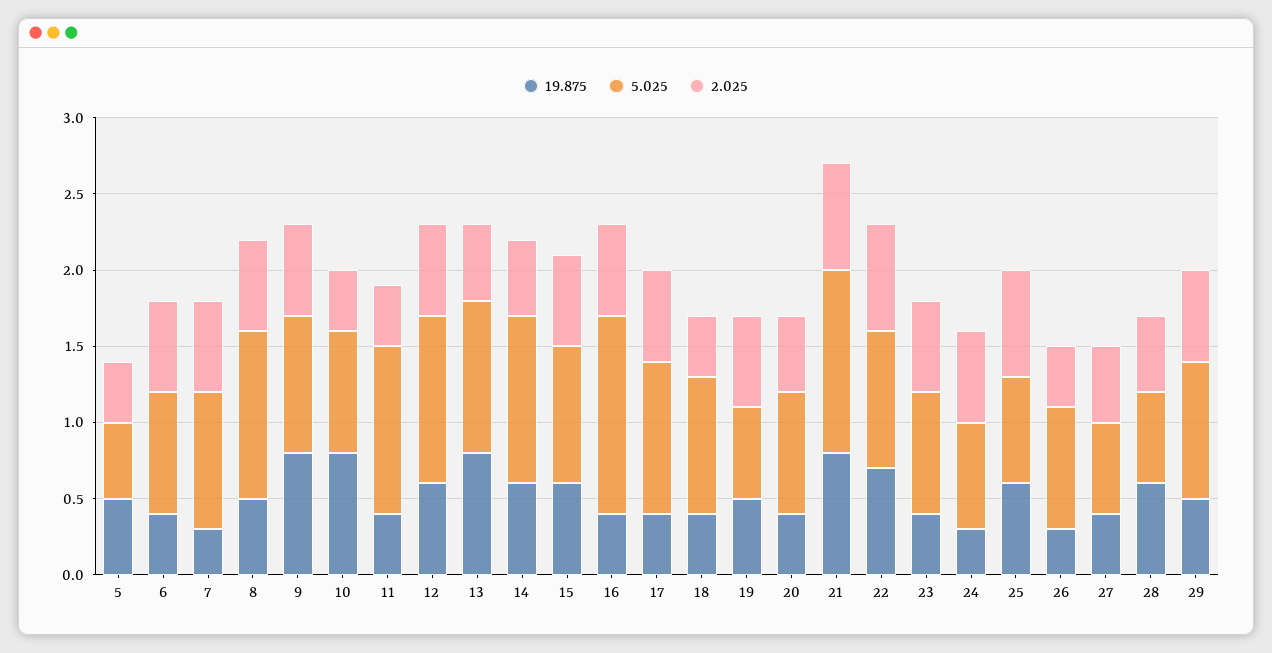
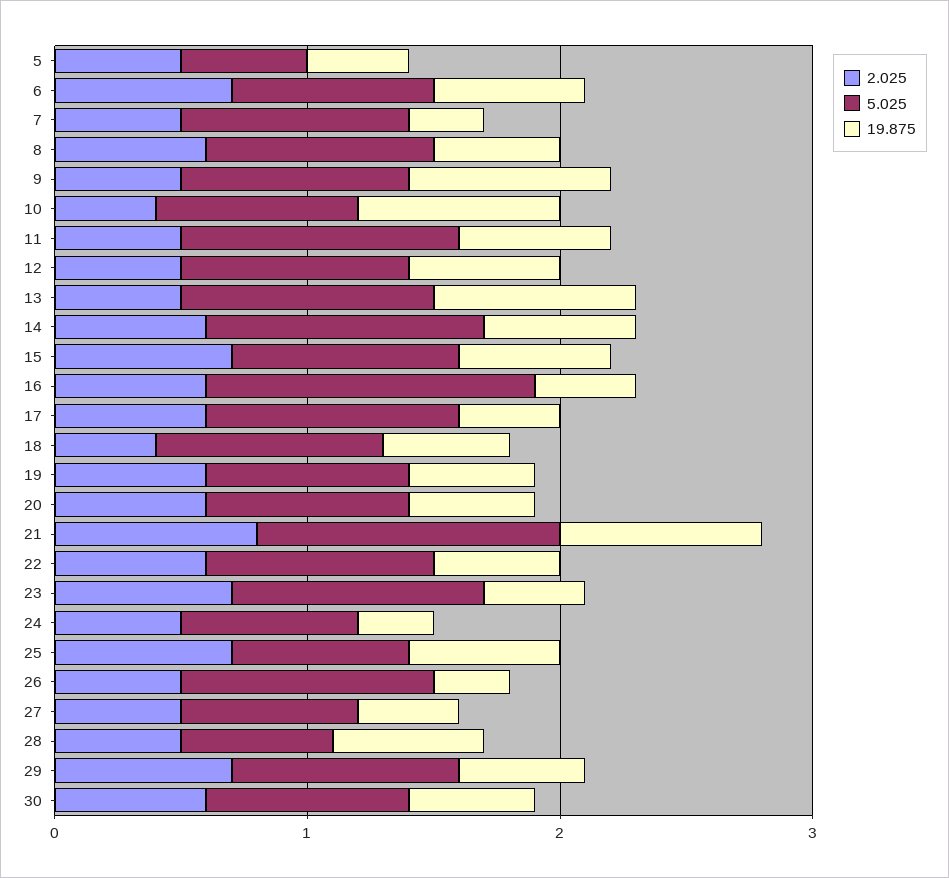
19.875, 5: 0.5 -> 0.4
2.025, 5: 0.4 -> 0.5
19.875, 6: 0.4 -> 0.6
2.025, 6: 0.6 -> 0.7
2.025, 7: 0.6 -> 0.5
5.025, 8: 1.1 -> 0.9
2.025, 9: 0.6 -> 0.5
19.875, 11: 0.4 -> 0.6
2.025, 11: 0.4 -> 0.5
5.025, 12: 1.1 -> 0.9
2.025, 12: 0.6 -> 0.5
2.025, 14: 0.5 -> 0.6
2.025, 15: 0.6 -> 0.7
19.875, 18: 0.4 -> 0.5
5.025, 19: 0.6 -> 0.8
19.875, 20: 0.4 -> 0.5
2.025, 20: 0.5 -> 0.6
2.025, 21: 0.7 -> 0.8
19.875, 22: 0.7 -> 0.5
2.025, 22: 0.7 -> 0.6
5.025, 23: 0.8 -> 1
2.025, 23: 0.6 -> 0.7
2.025, 24: 0.6 -> 0.5
5.025, 26: 0.8 -> 1
2.025, 26: 0.4 -> 0.5
5.025, 27: 0.6 -> 0.7
2.025, 29: 0.6 -> 0.7
2.025, 30: none -> 0.6
5.025, 30: none -> 0.8
19.875, 30: none -> 0.5

